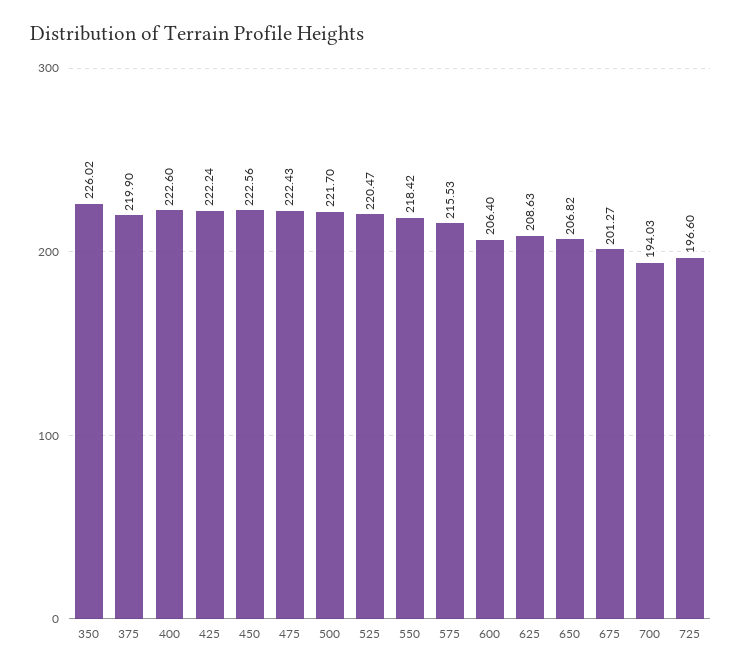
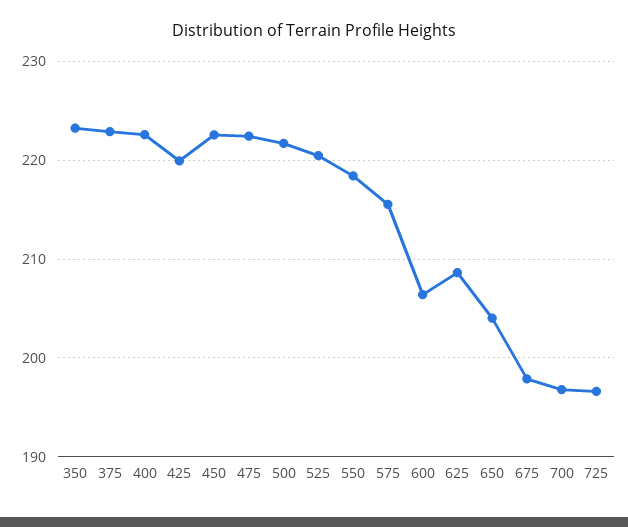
350: 226.02 -> 223
375: 219.9 -> 223
425: 222.24 -> 220
650: 206.82 -> 204
675: 201.27 -> 198
700: 194.03 -> 197

